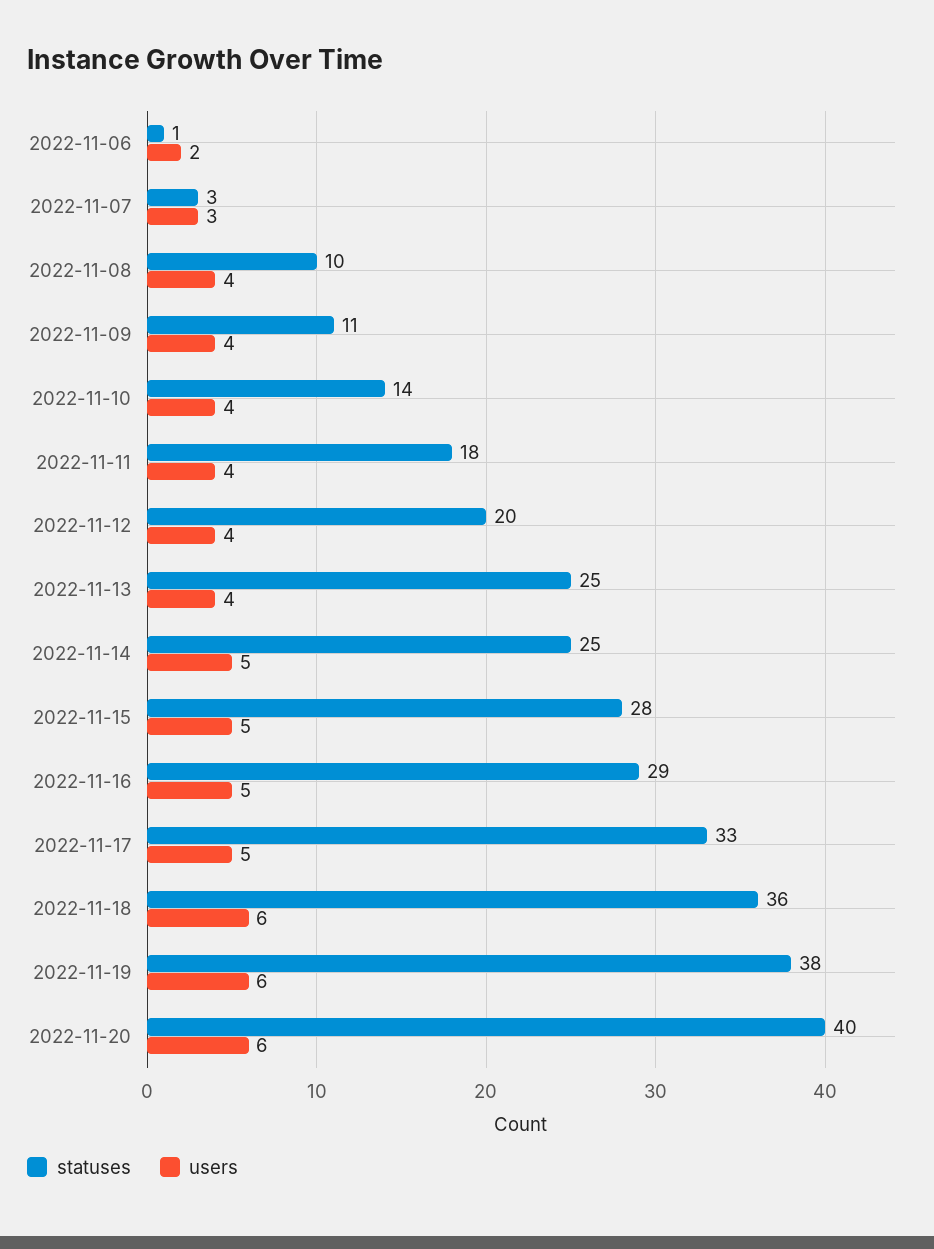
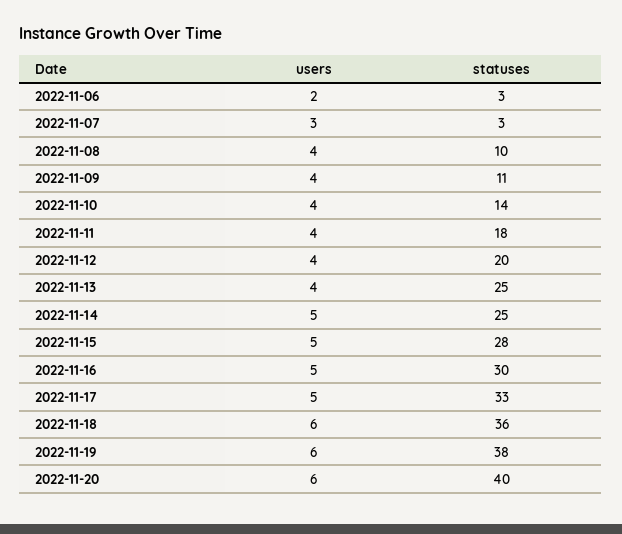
statuses, 2022-11-06: 1 -> 3
statuses, 2022-11-16: 29 -> 30

